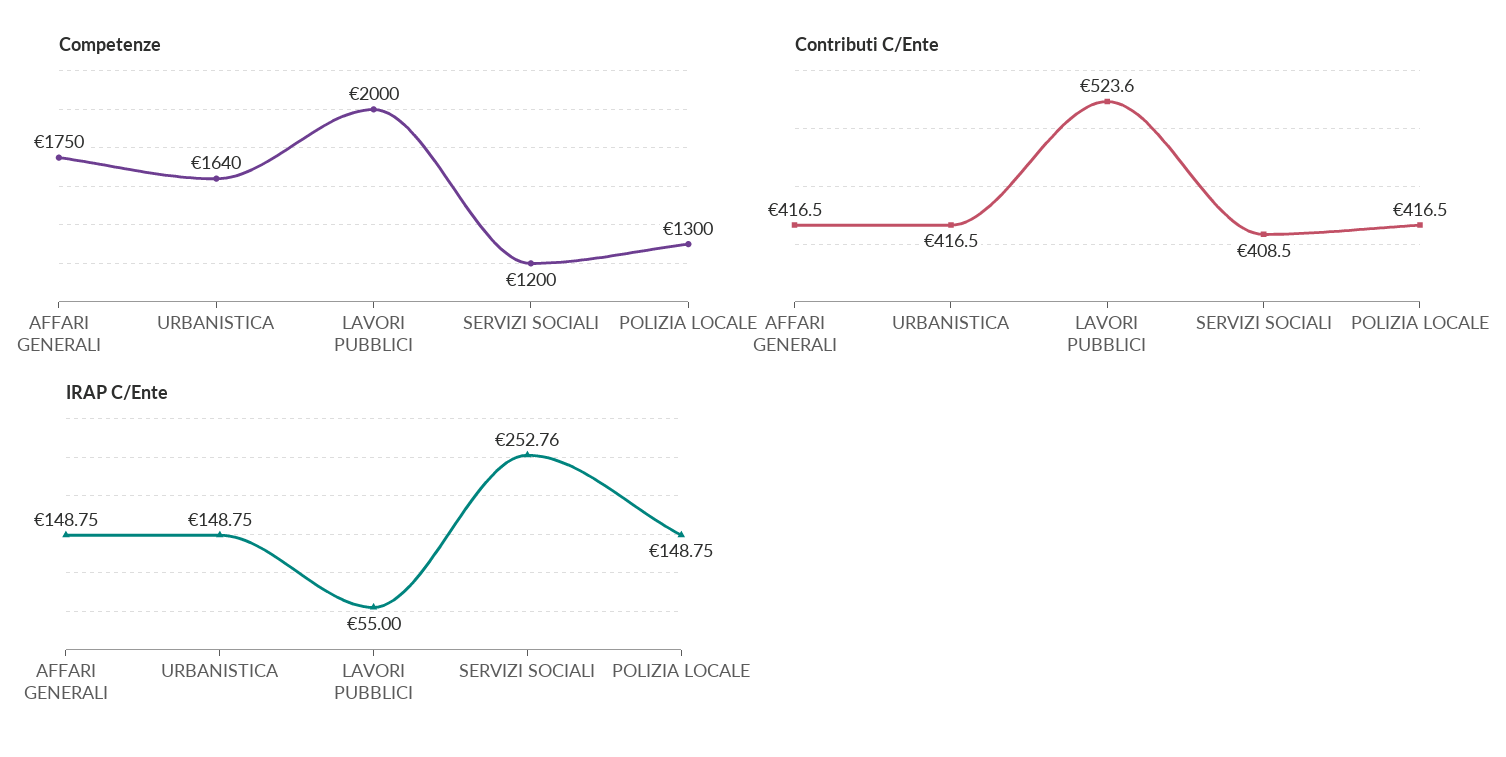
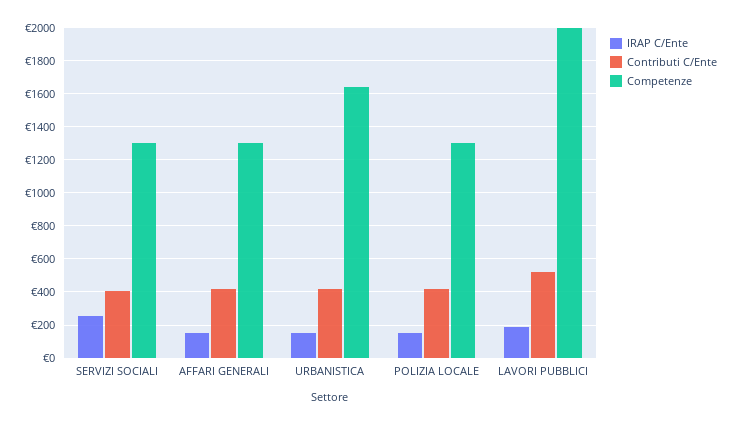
Competenze, AFFARI GENERALI: 1750 -> 1300
Competenze, SERVIZI SOCIALI: 1200 -> 1300
IRAP C/Ente, LAVORI PUBBLICI: 55 -> 200

